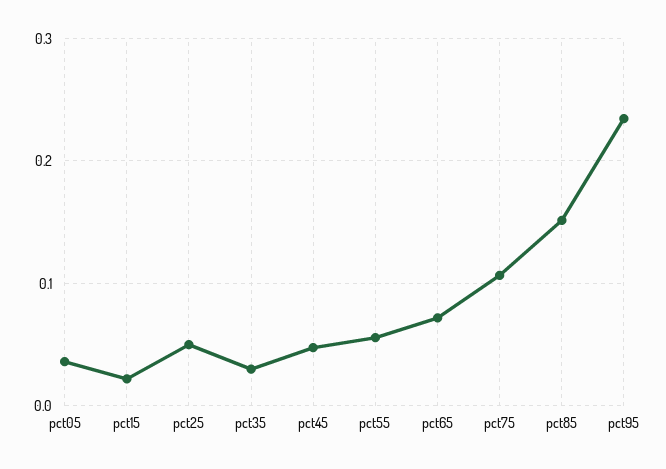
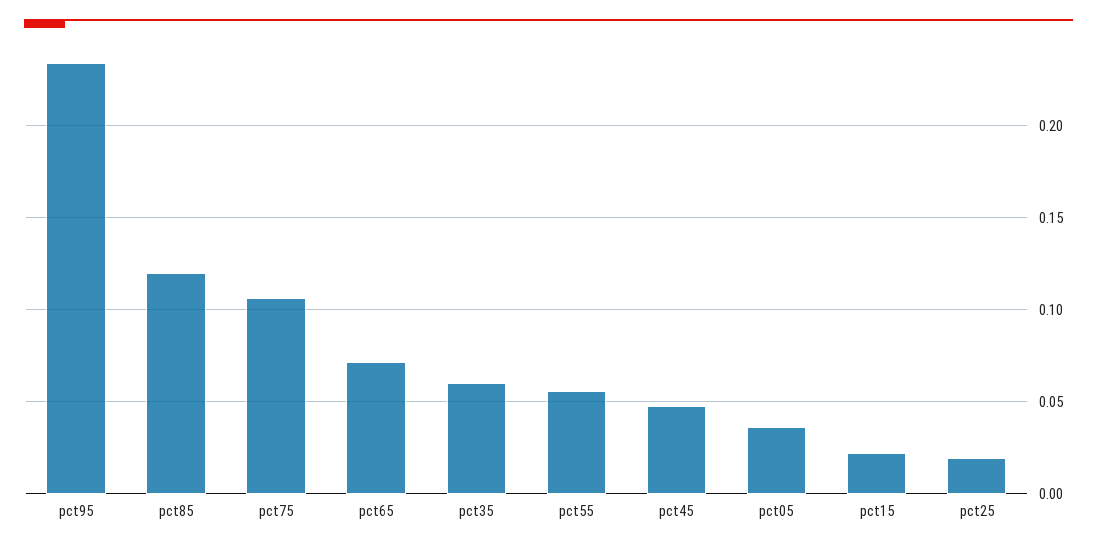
pct25: 0.05 -> 0.02
pct35: 0.03 -> 0.06
pct85: 0.15 -> 0.12

